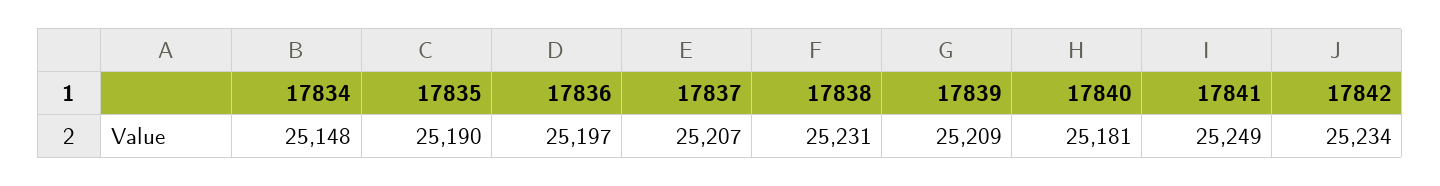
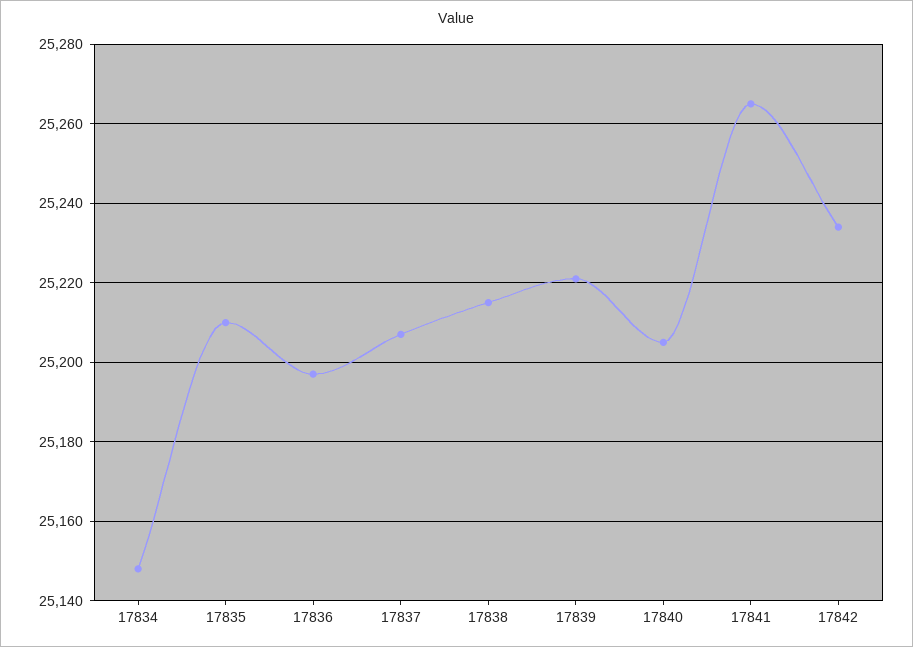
17835: 25190 -> 25210
17838: 25231 -> 25215
17839: 25209 -> 25220
17840: 25181 -> 25205
17841: 25249 -> 25265

